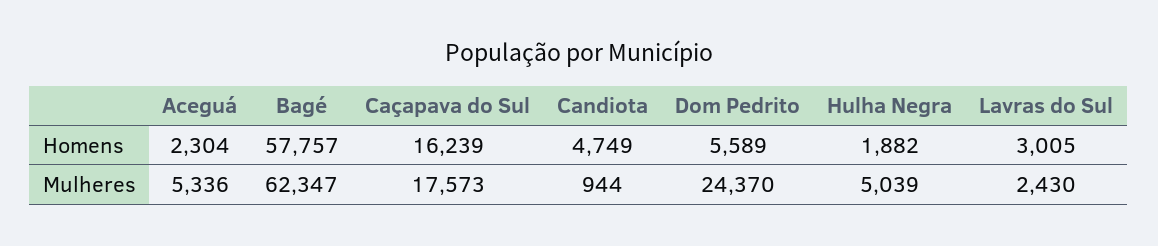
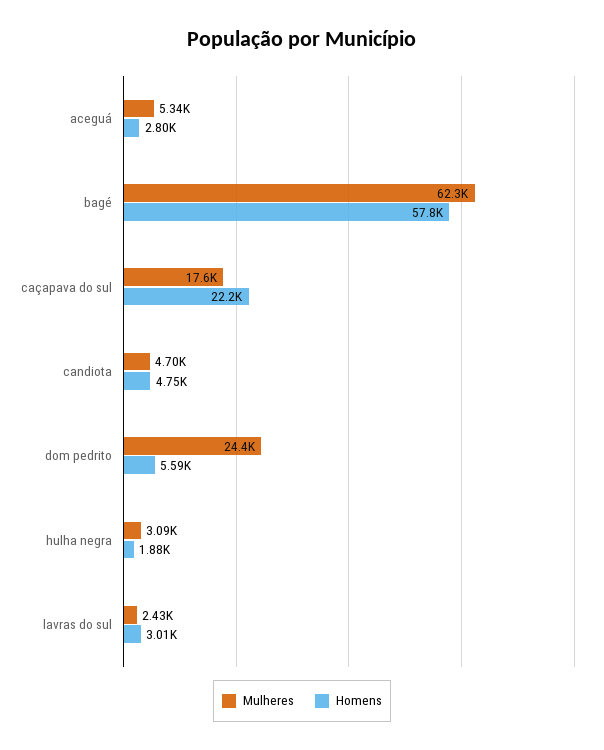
Homens, Aceguá: 2304 -> 2800
Homens, Caçapava do Sul: 16239 -> 22200
Mulheres, Candiota: 944 -> 4700
Mulheres, Hulha Negra: 5039 -> 3090

